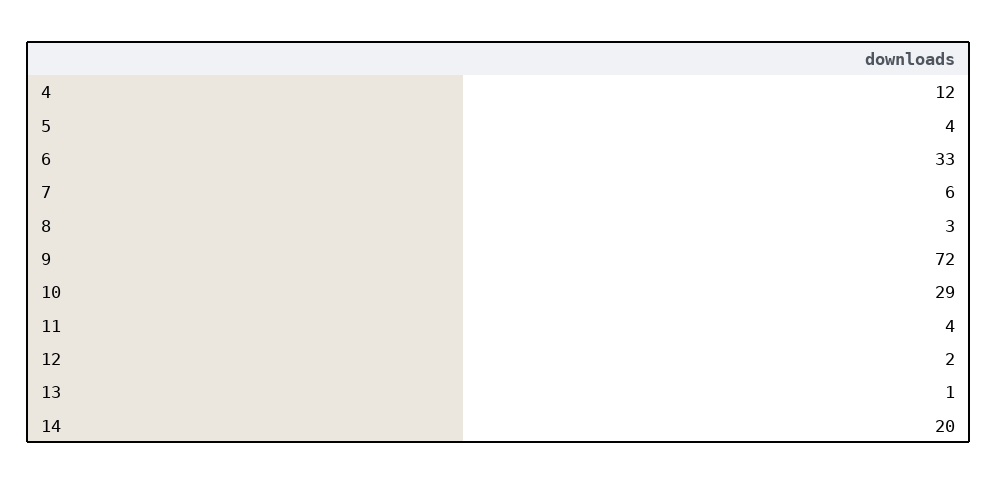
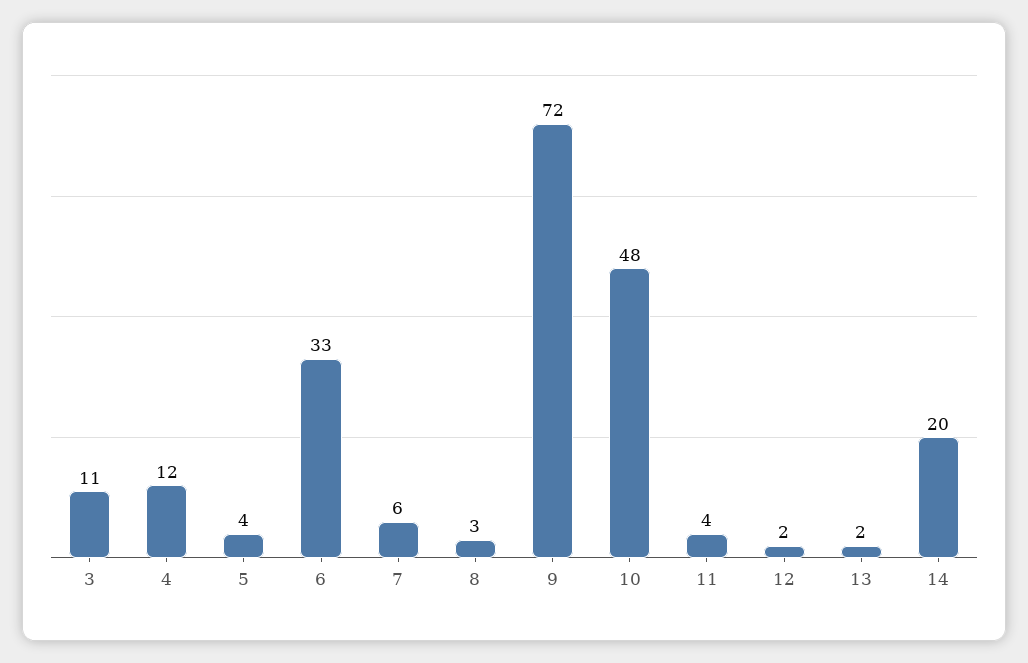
10: 29 -> 48
13: 1 -> 2
3: none -> 11

